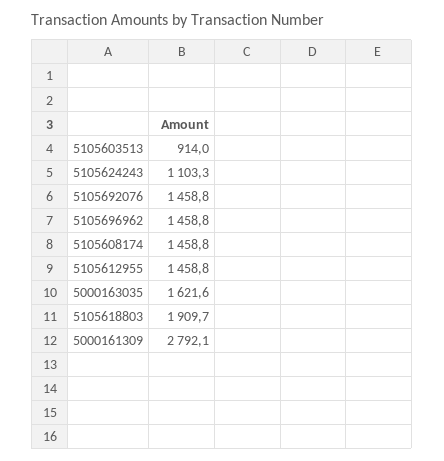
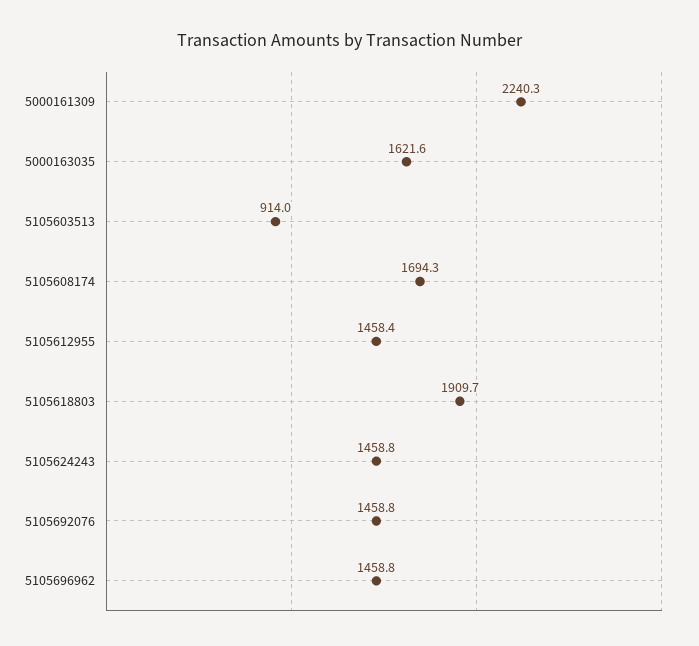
5105624243: 1103.3 -> 1458.8
5105608174: 1458.8 -> 1694.3
5105612955: 1458.8 -> 1458.4
5000161309: 2792.1 -> 2240.3

